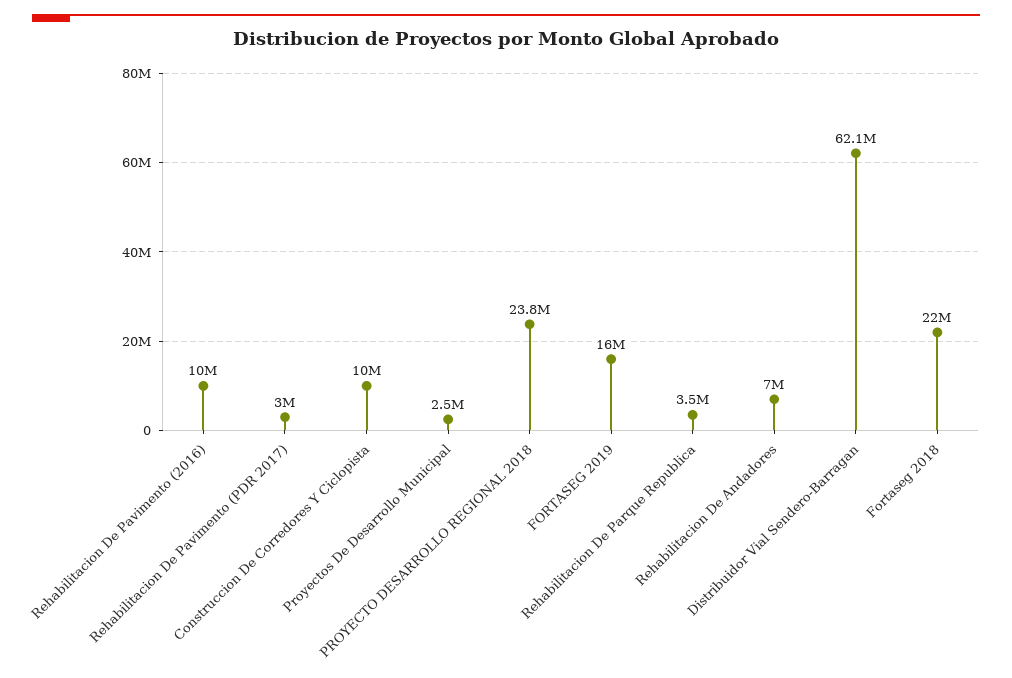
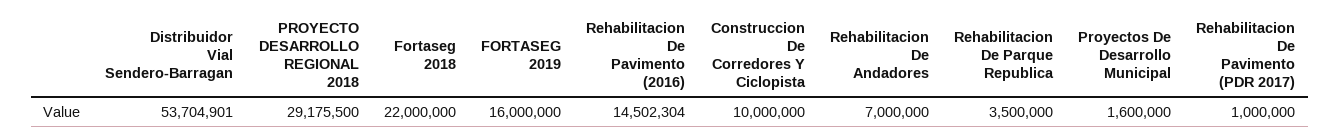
Rehabilitacion De Pavimento (2016): 10000000 -> 14502304
Rehabilitacion De Pavimento (PDR 2017): 3000000 -> 1000000
Proyectos De Desarrollo Municipal: 2500000 -> 1600000
PROYECTO DESARROLLO REGIONAL 2018: 23800000 -> 29175500
Distribuidor Vial Sendero-Barragan: 62100000 -> 53704901

